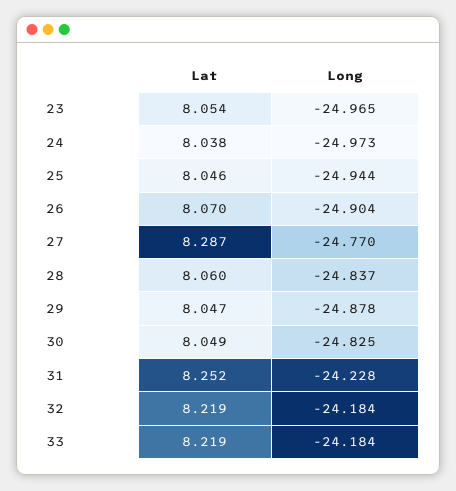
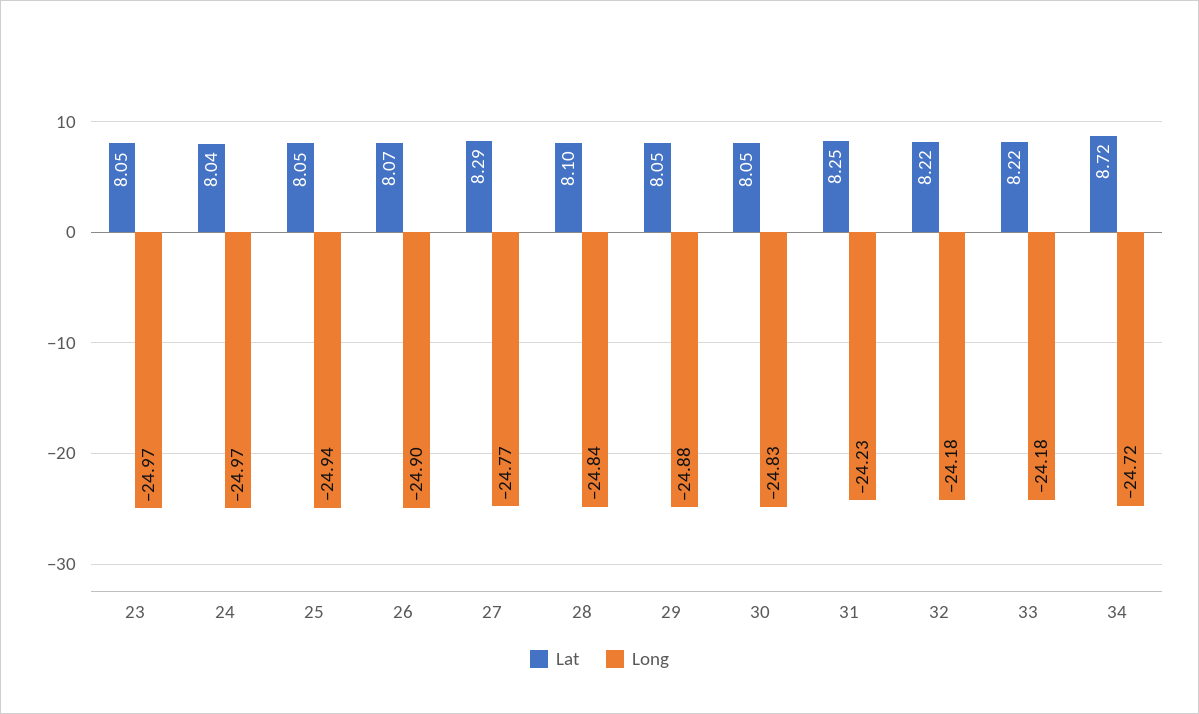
Lat, 28: 8.06 -> 8.1
Lat, 34: none -> 8.72
Long, 34: none -> -24.72

